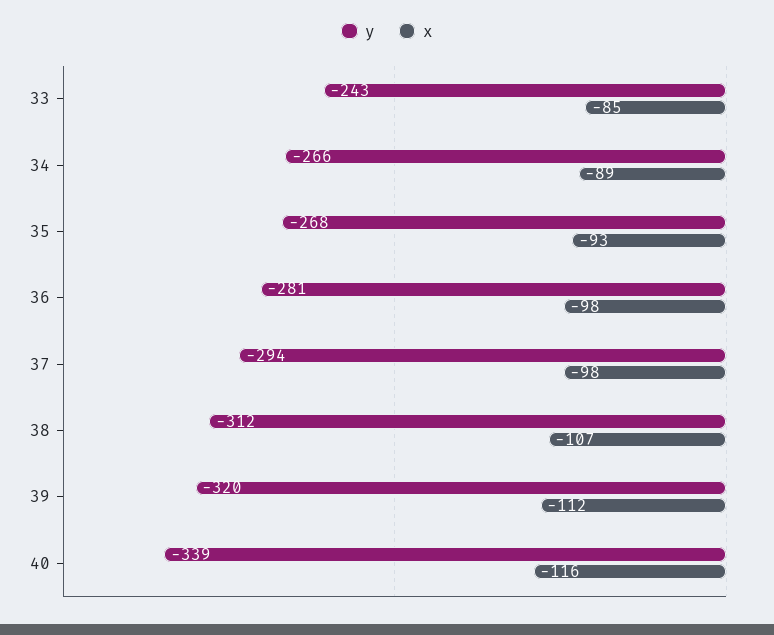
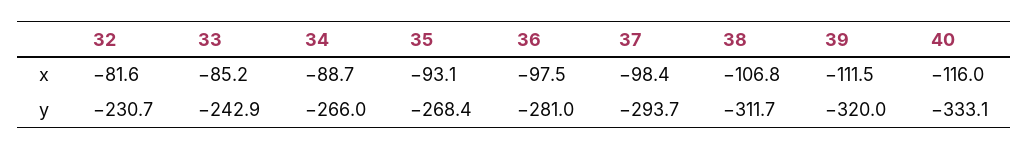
y, 40: -339 -> -333.1
x, 32: none -> -81.6
y, 32: none -> -230.7

